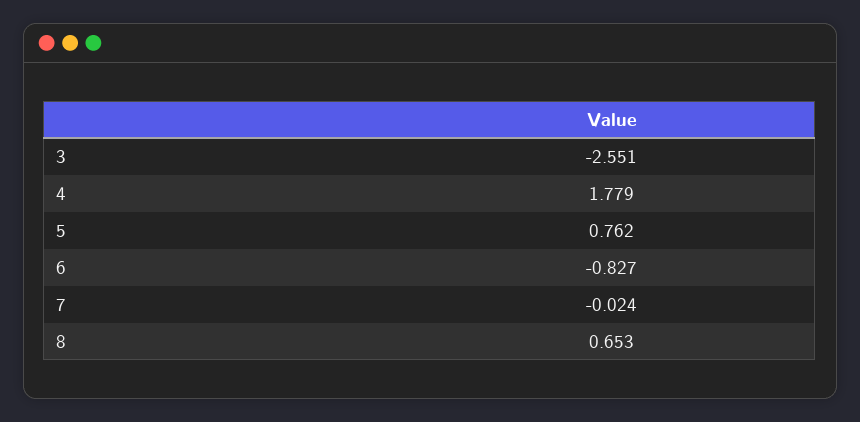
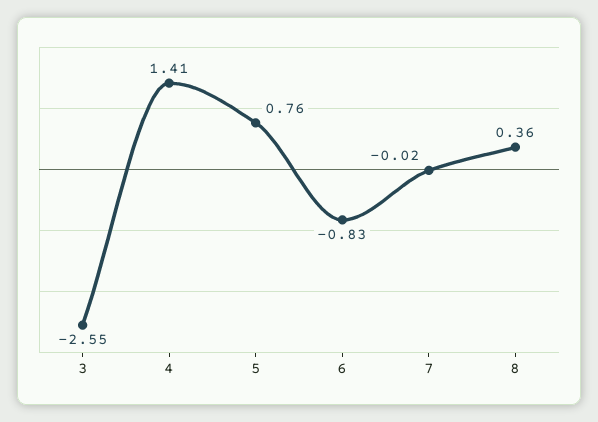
4: 1.779 -> 1.41
8: 0.653 -> 0.36

